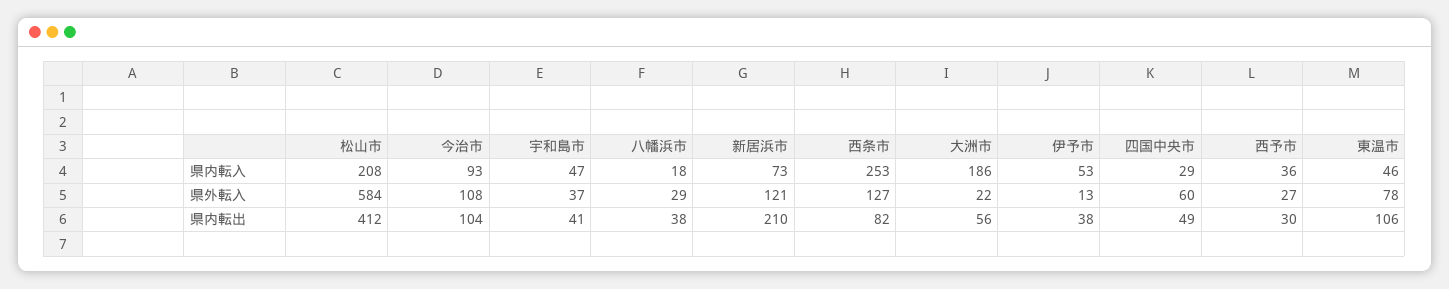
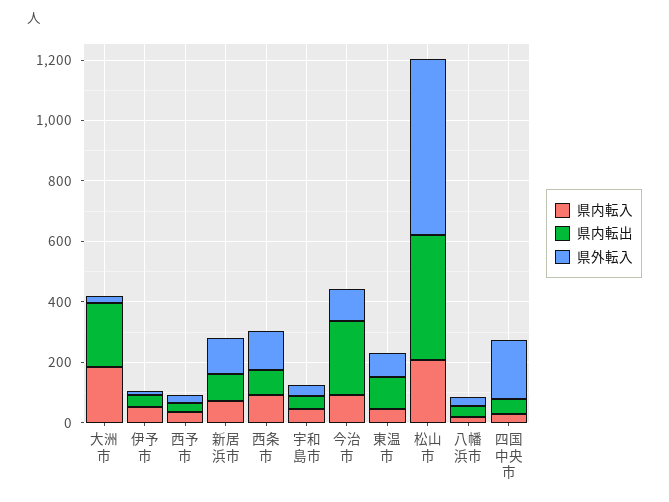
県内転入, 西条市: 253 -> 100
県外転入, 四国中央市: 60 -> 200
県内転出, 今治市: 104 -> 250
県内転出, 新居浜市: 210 -> 100
県内転出, 大洲市: 56 -> 200

